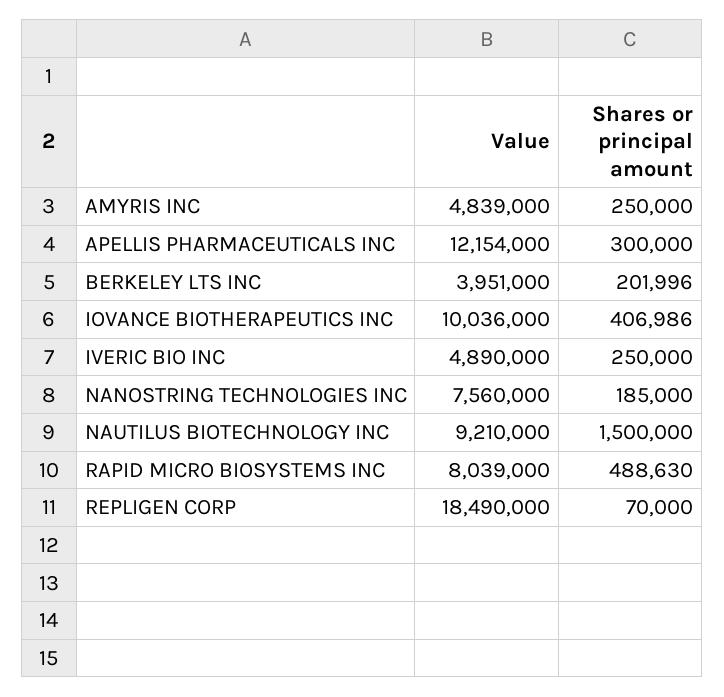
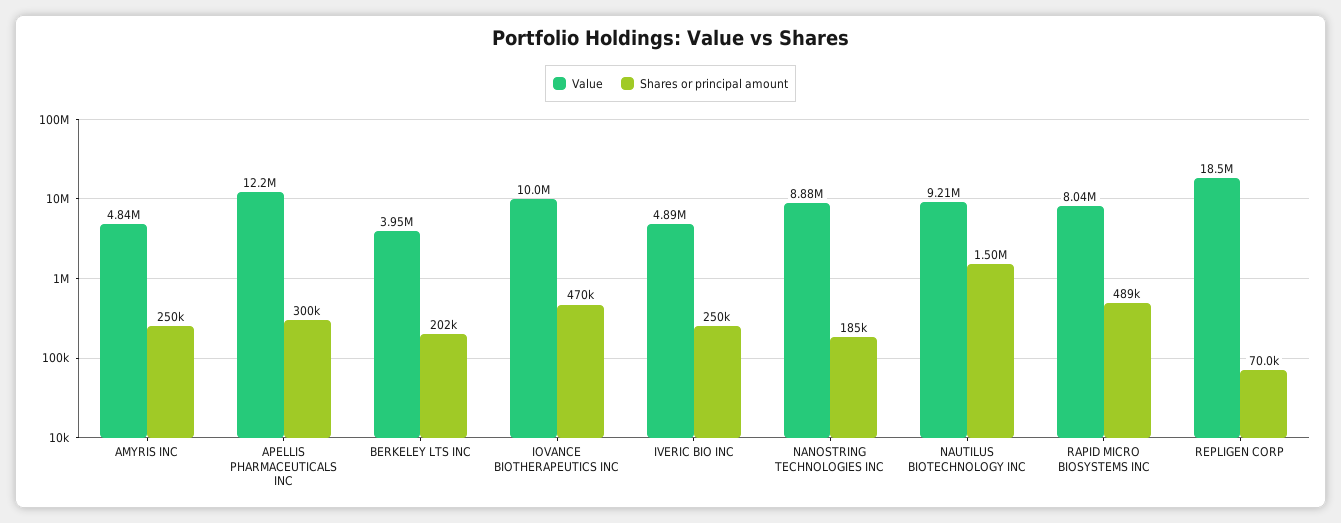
Shares or principal amount, IOVANCE BIOTHERAPEUTICS INC: 406986 -> 470000
Value, NANOSTRING TECHNOLOGIES INC: 7560000 -> 8880000

